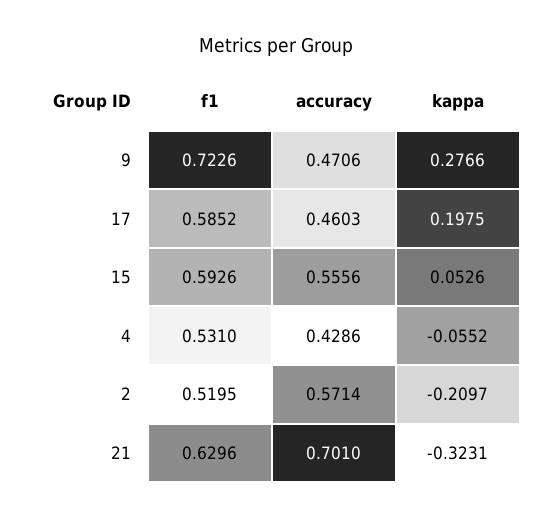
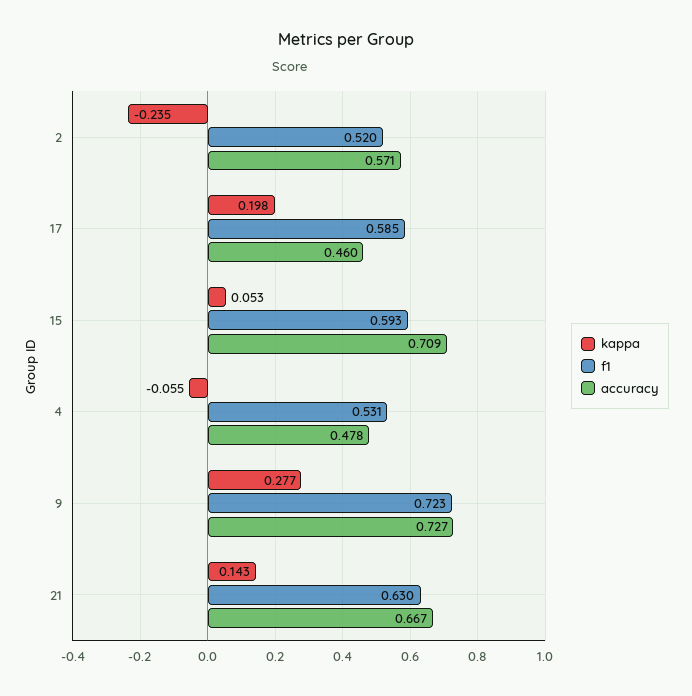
accuracy, 9: 0.4706 -> 0.727
accuracy, 15: 0.5556 -> 0.709
accuracy, 4: 0.4286 -> 0.478
kappa, 2: -0.2097 -> -0.235
accuracy, 21: 0.701 -> 0.667
kappa, 21: -0.3231 -> 0.143

